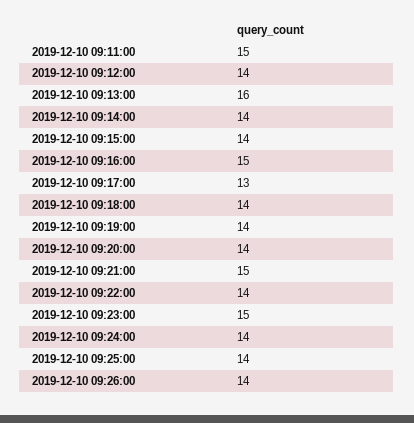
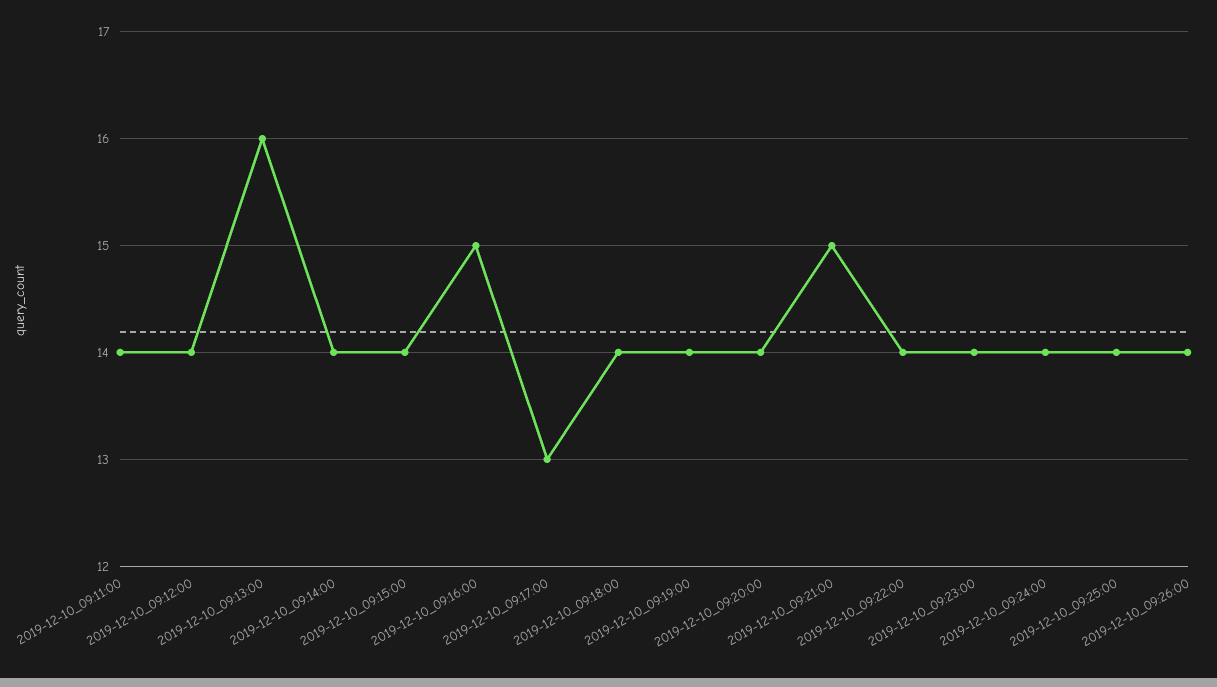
2019-12-10 09:11:00: 15 -> 14
2019-12-10 09:23:00: 15 -> 14

